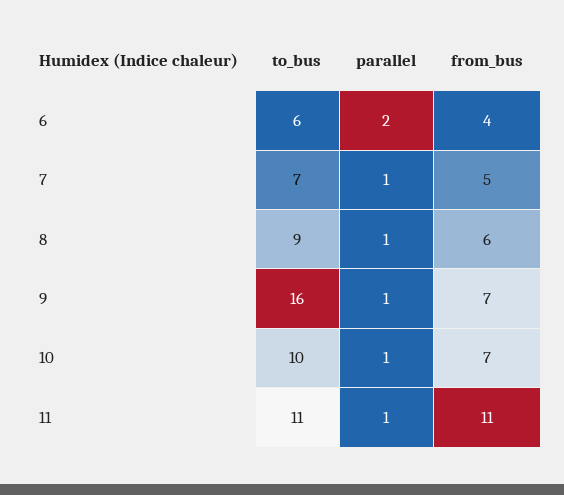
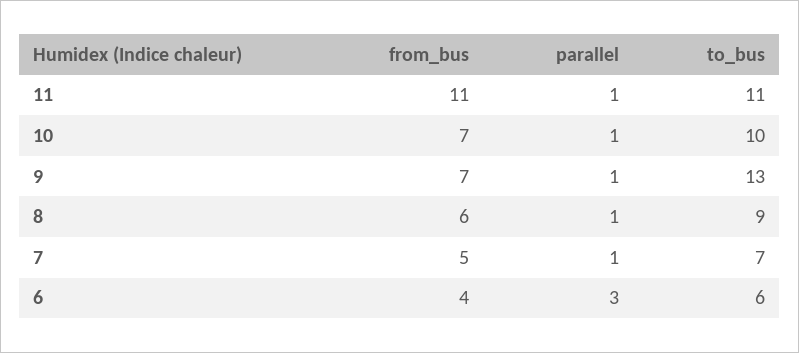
parallel, 6: 2 -> 3
to_bus, 9: 16 -> 13

